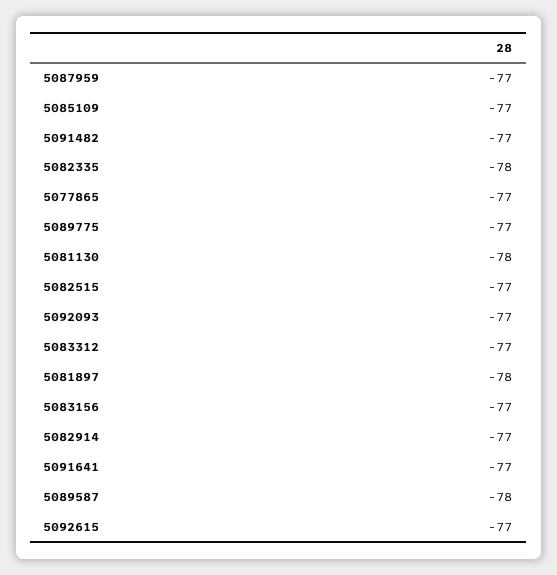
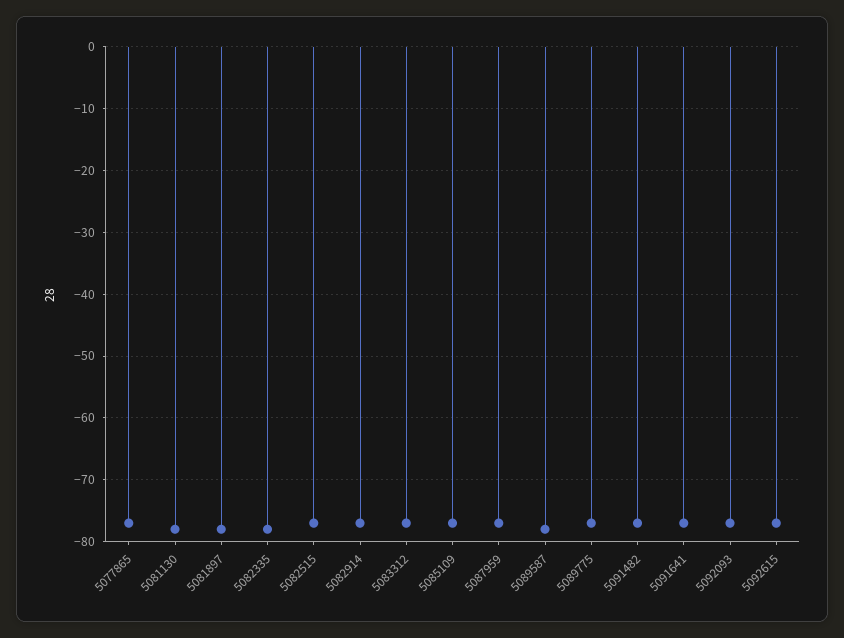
5083156: -77 -> none

